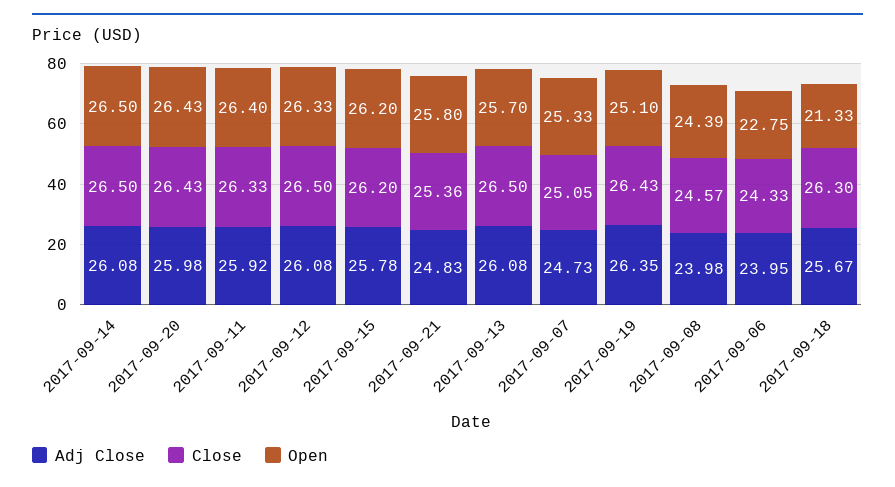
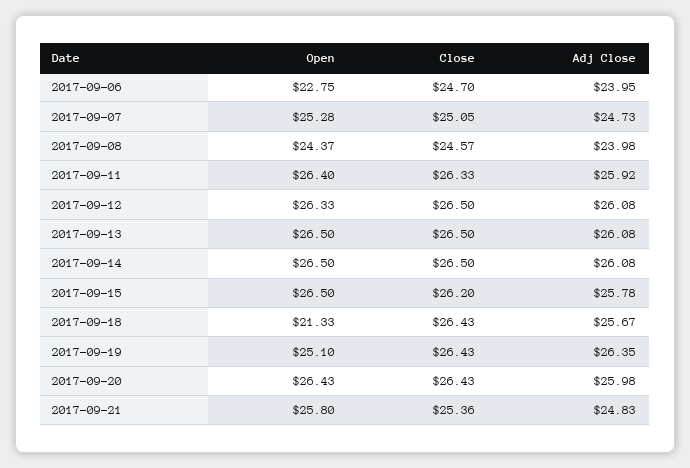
Open, 2017-09-15: 26.2 -> 26.5
Open, 2017-09-13: 25.7 -> 26.5
Open, 2017-09-07: 25.33 -> 25.28
Open, 2017-09-08: 24.39 -> 24.37
Close, 2017-09-06: 24.33 -> 24.7
Close, 2017-09-18: 26.3 -> 26.43

